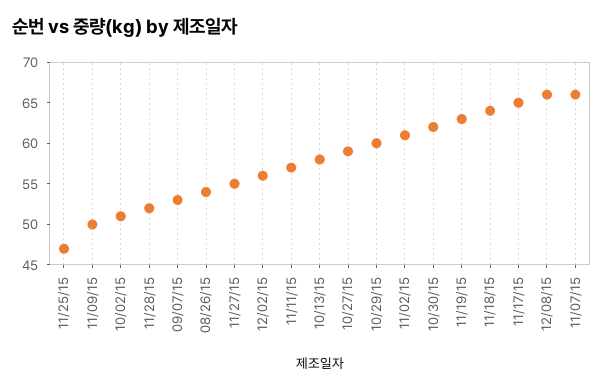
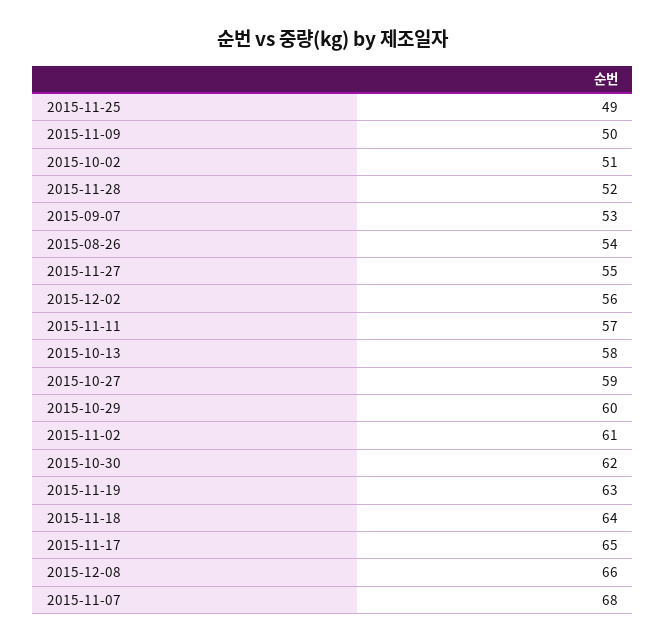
11/25/15: 47 -> 49
11/07/15: 66 -> 68

